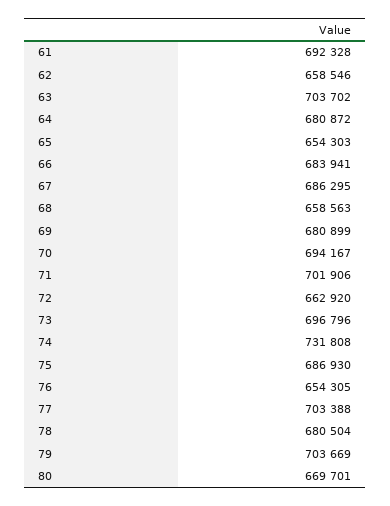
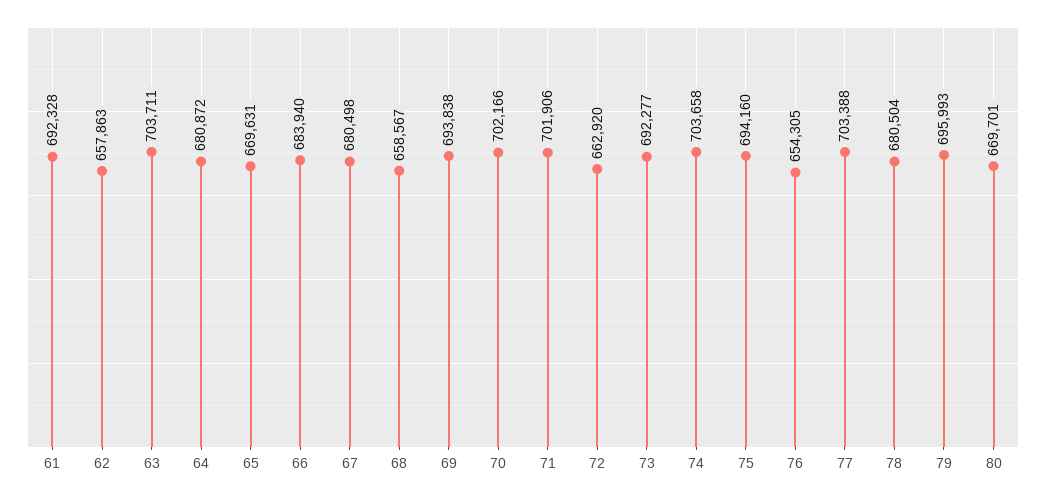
62: 658546 -> 657863
63: 703702 -> 703711
65: 654303 -> 669631
66: 683941 -> 683940
67: 686295 -> 680498
68: 658563 -> 658567
69: 680899 -> 693838
70: 694167 -> 702166
73: 696796 -> 692277
74: 731808 -> 703658
75: 686930 -> 694160
79: 703669 -> 695993

